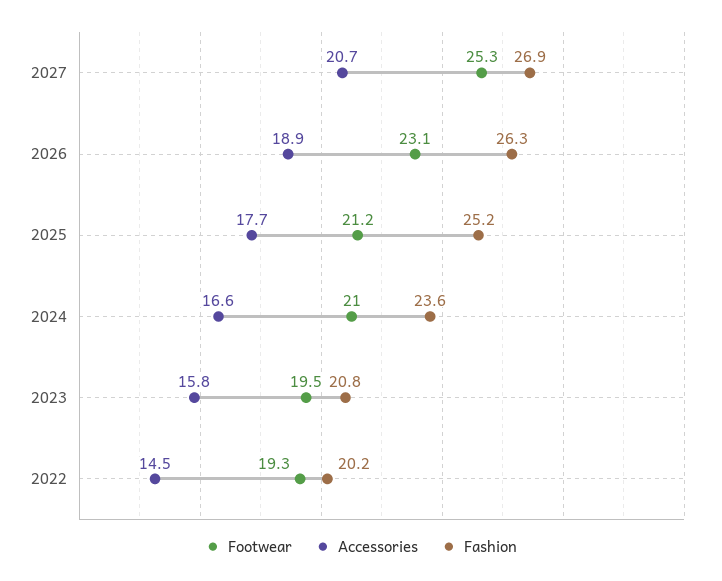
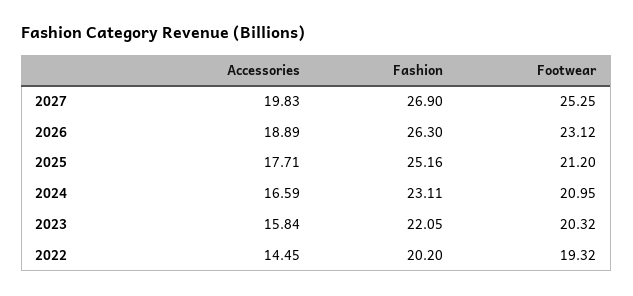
Accessories, 2027: 20.7 -> 19.83
Fashion, 2024: 23.6 -> 23.11
Footwear, 2023: 19.5 -> 20.32
Fashion, 2023: 20.8 -> 22.05

